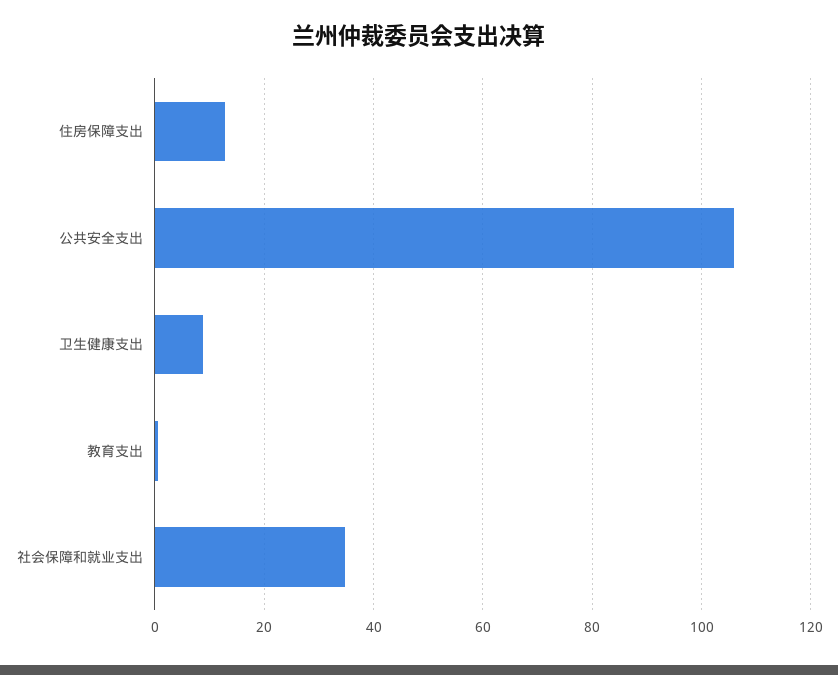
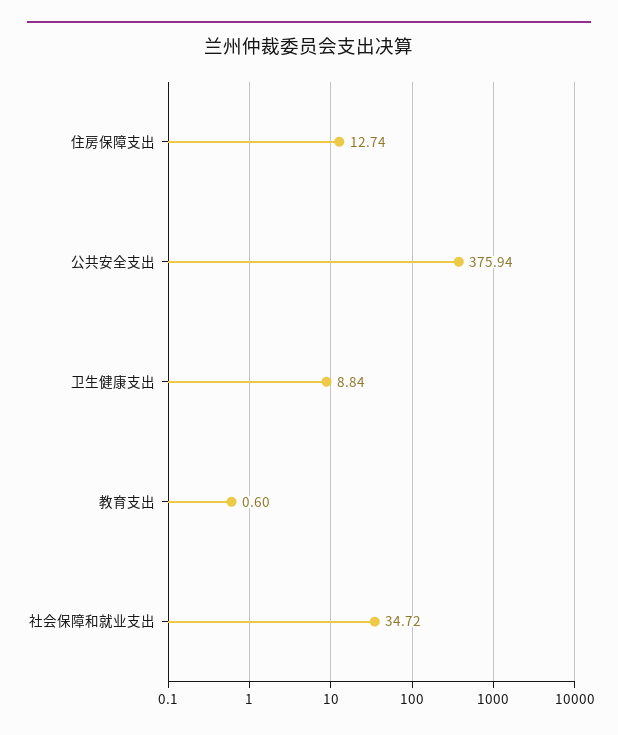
公共安全支出: 106 -> 375.94

